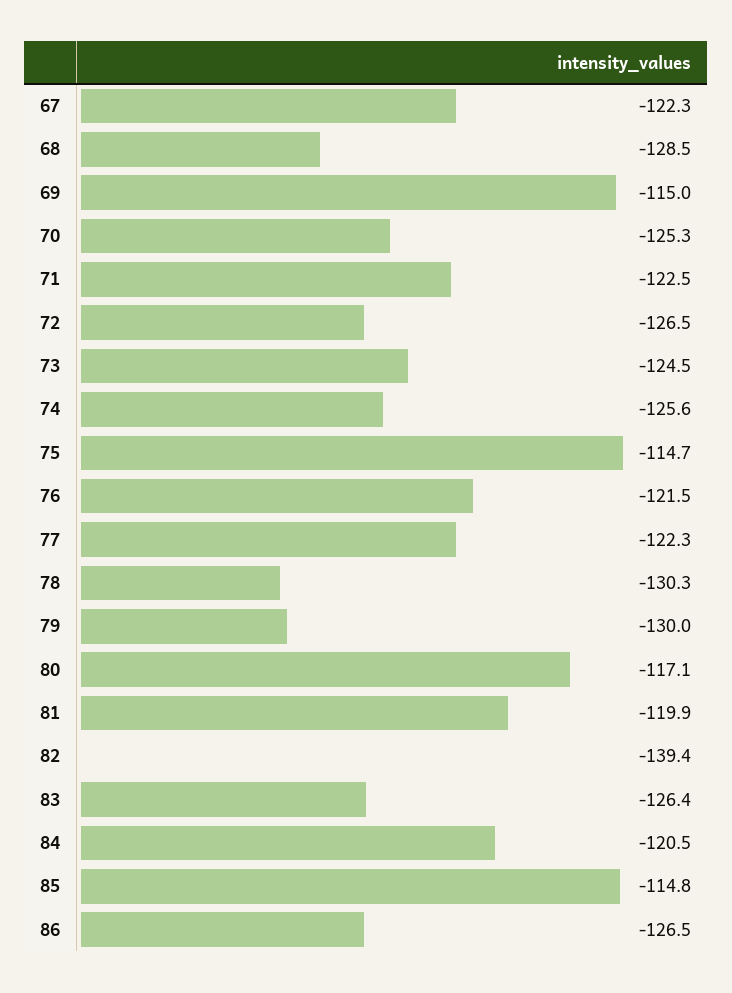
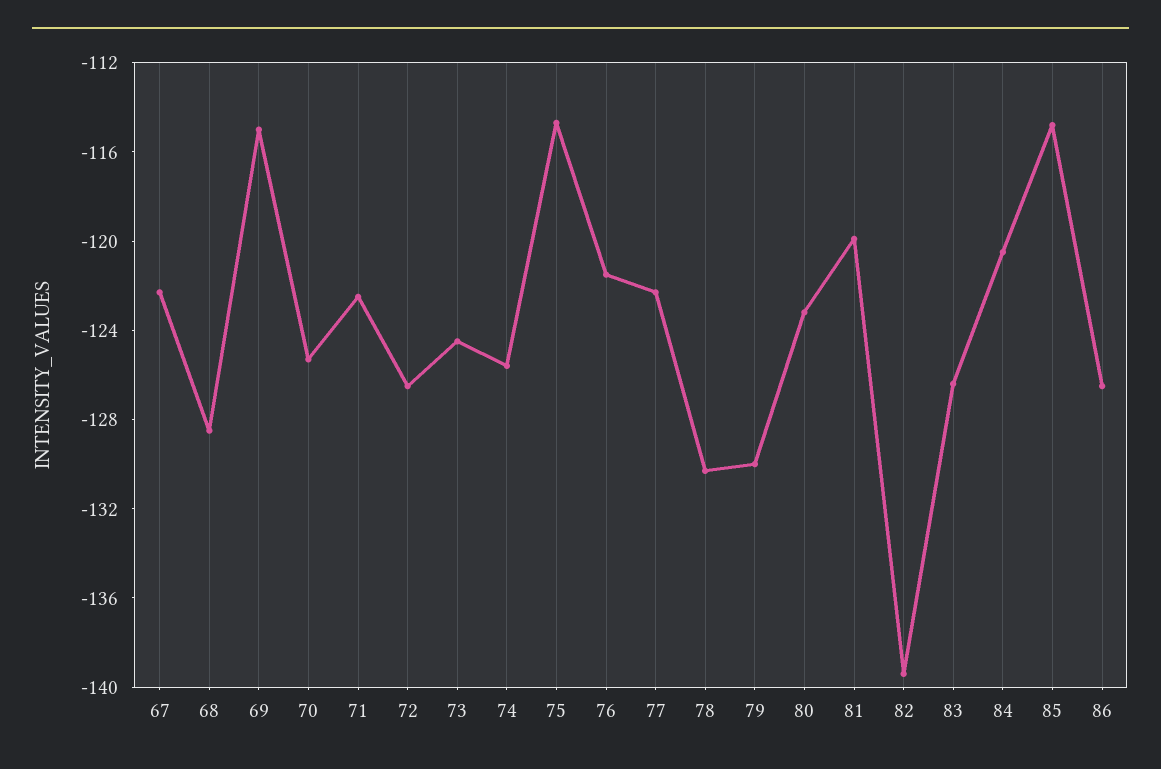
80: -117.1 -> -123

